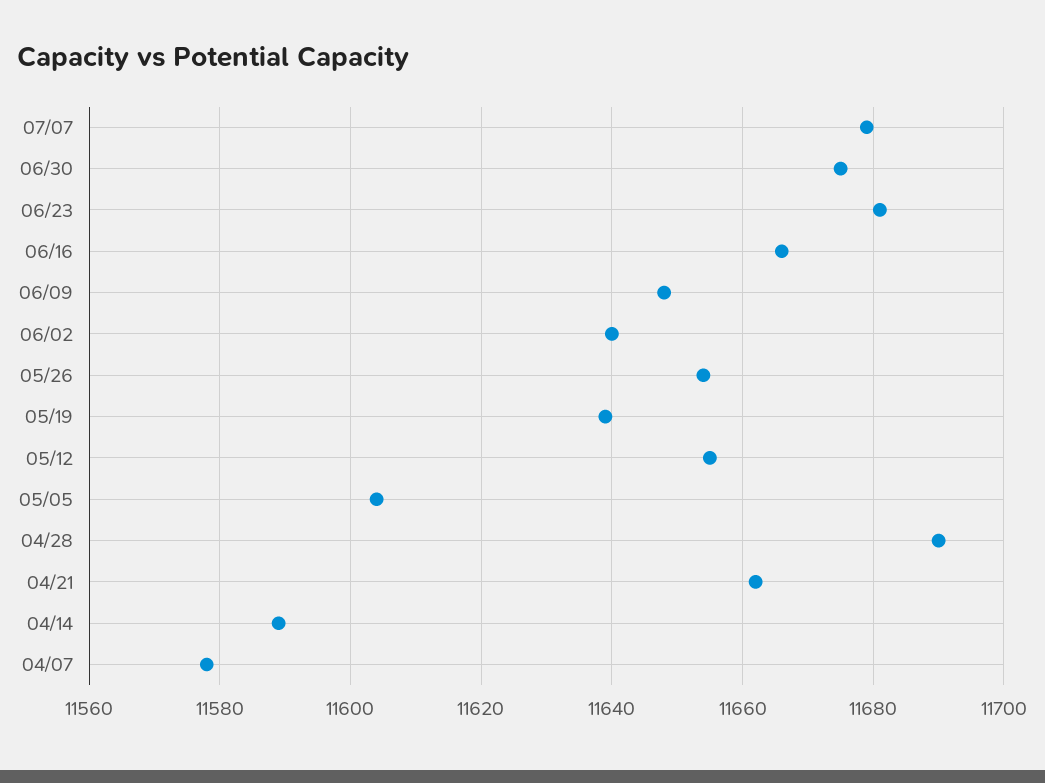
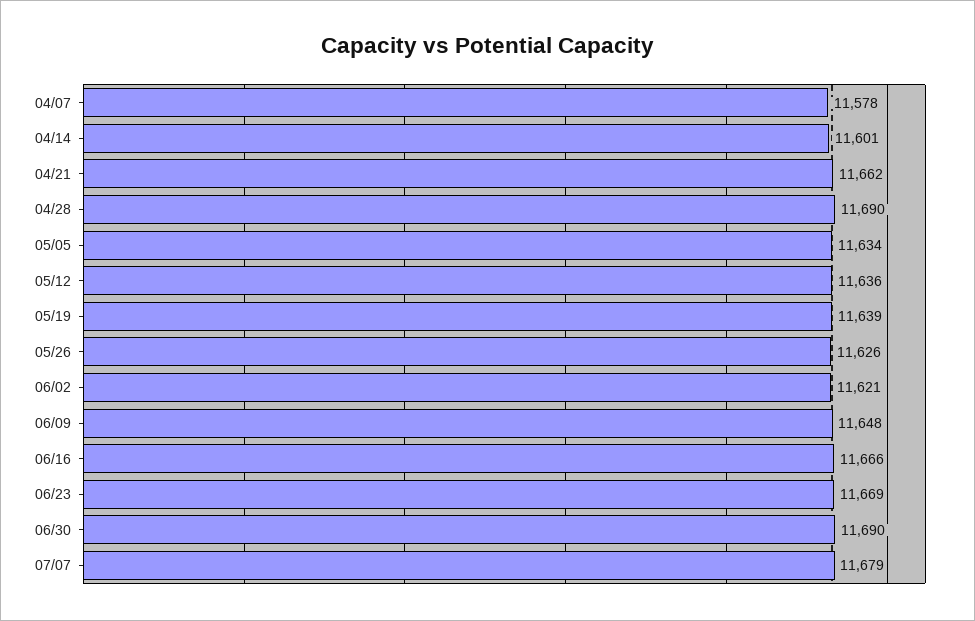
06/30: 11675 -> 11690
06/23: 11680 -> 11669
06/02: 11640 -> 11621
05/26: 11655 -> 11626
05/12: 11655 -> 11636
05/05: 11605 -> 11634
04/14: 11590 -> 11601

